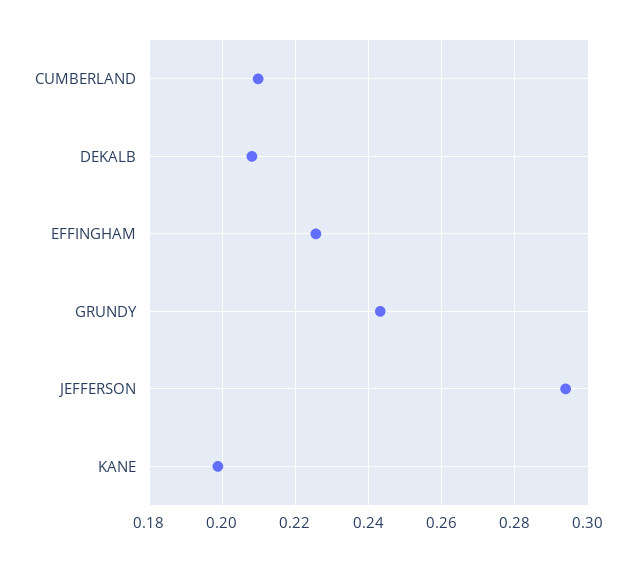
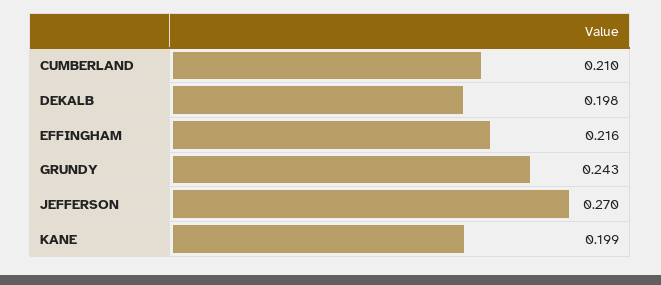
DEKALB: 0.208 -> 0.198
EFFINGHAM: 0.226 -> 0.216
JEFFERSON: 0.294 -> 0.27

